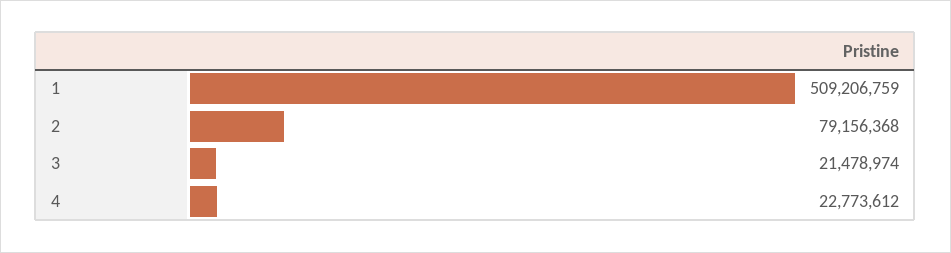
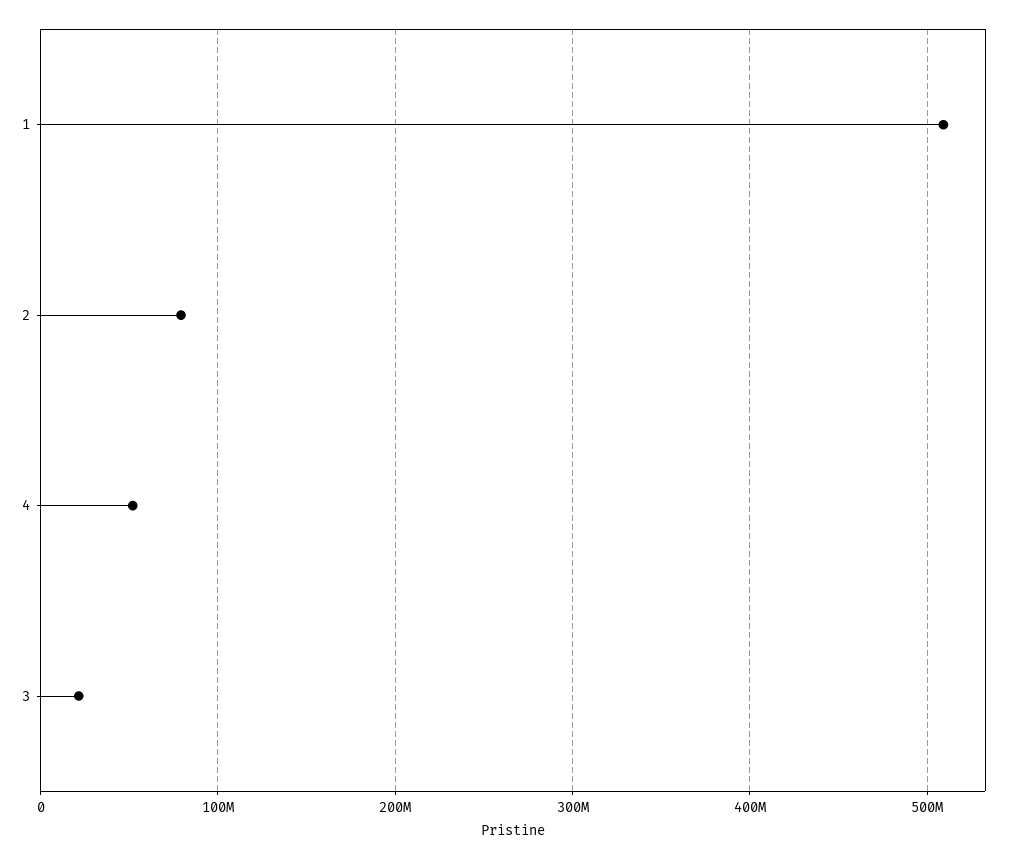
4: 22773612 -> 50000000

